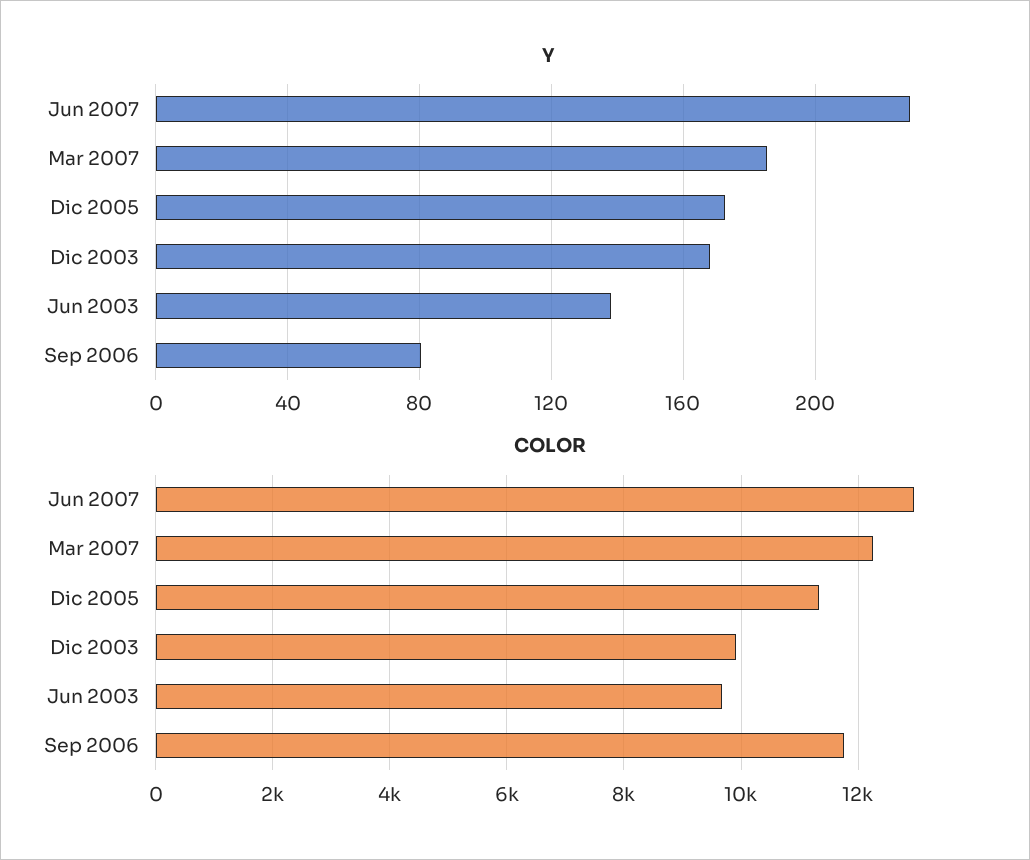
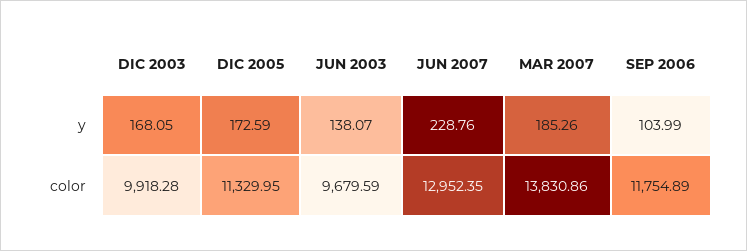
Y, Sep 2006: 80 -> 103.99
COLOR, Mar 2007: 12200 -> 13830.86

